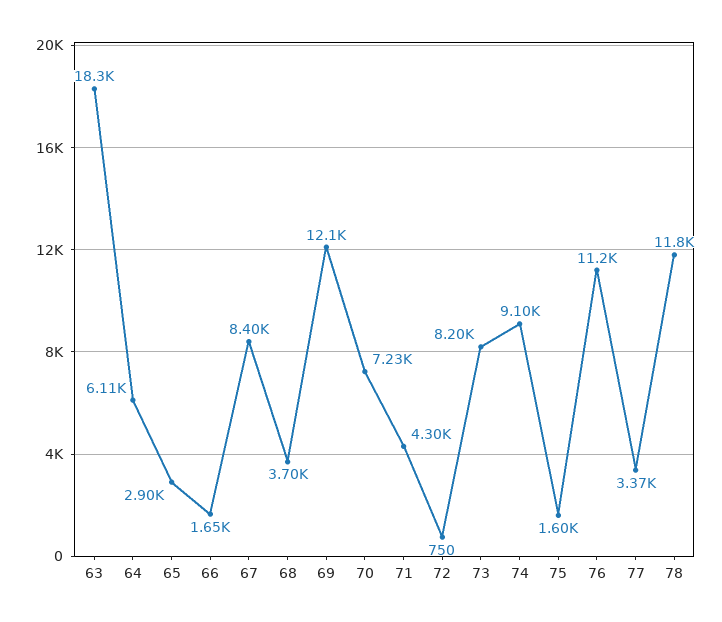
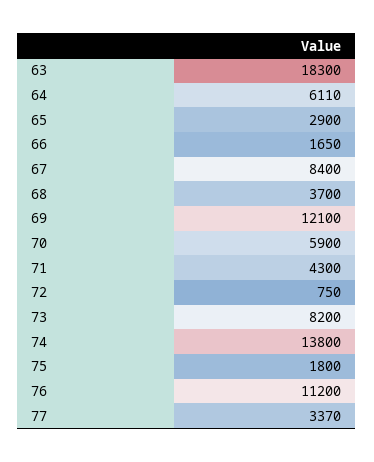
70: 7230 -> 5900
74: 9100 -> 13800
75: 1600 -> 1800
78: 11800 -> none

